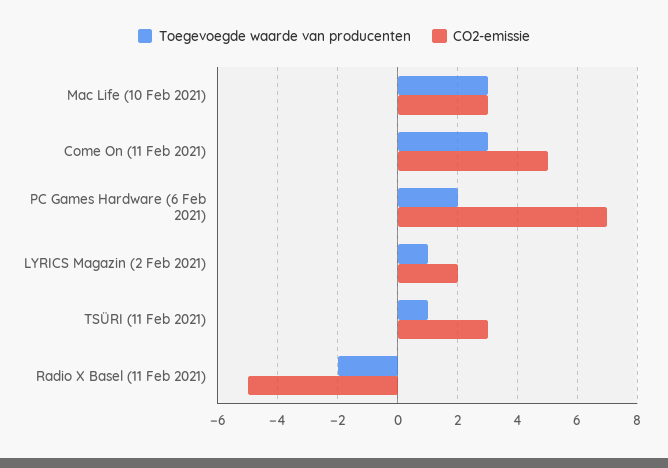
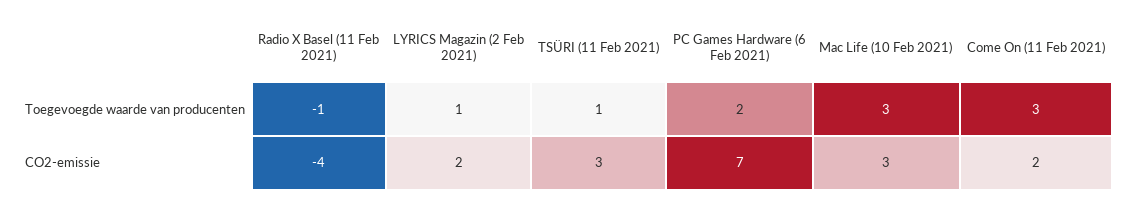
CO2-emissie, Come On (11 Feb 2021): 5 -> 2
Toegevoegde waarde van producenten, Radio X Basel (11 Feb 2021): -2 -> -1
CO2-emissie, Radio X Basel (11 Feb 2021): -5 -> -4

